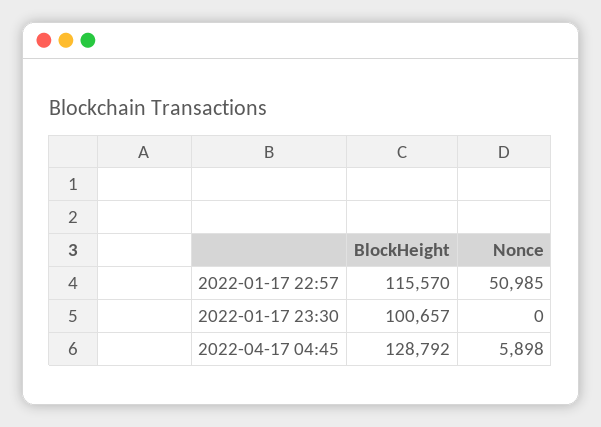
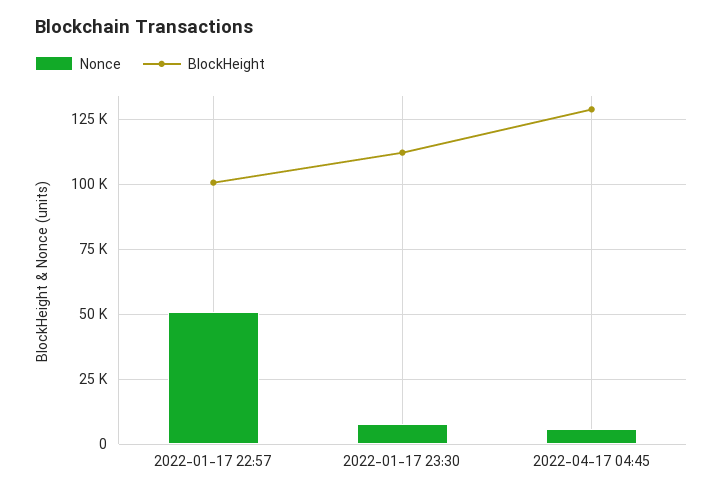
BlockHeight, 2022-01-17 22:57: 115570 -> 100000
BlockHeight, 2022-01-17 23:30: 100657 -> 112500
Nonce, 2022-01-17 23:30: 0 -> 7500

